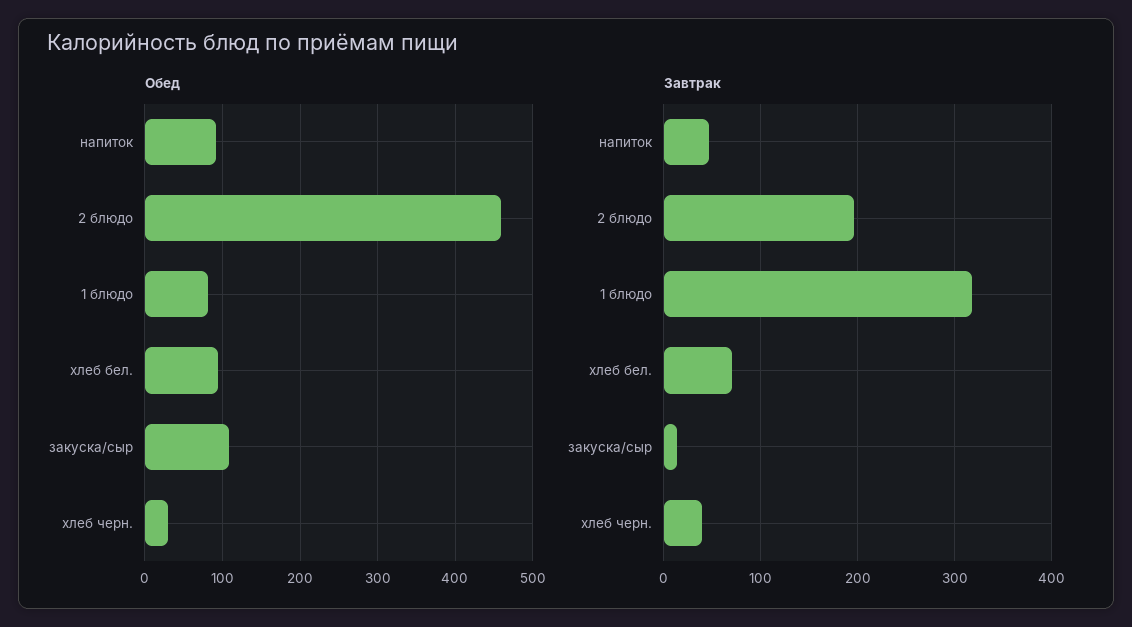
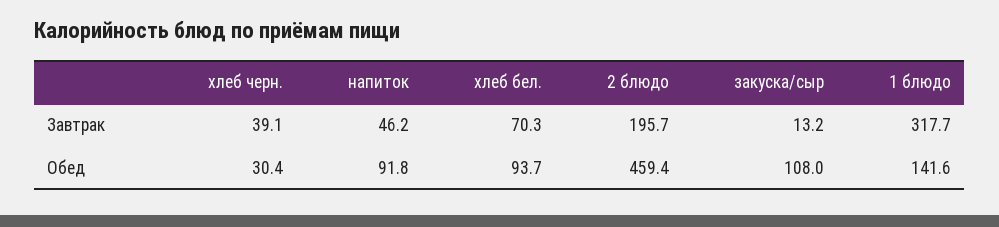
Обед, 1 блюдо: 80 -> 141.6

